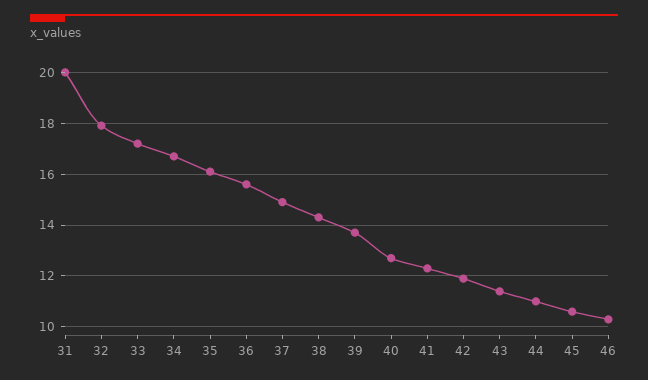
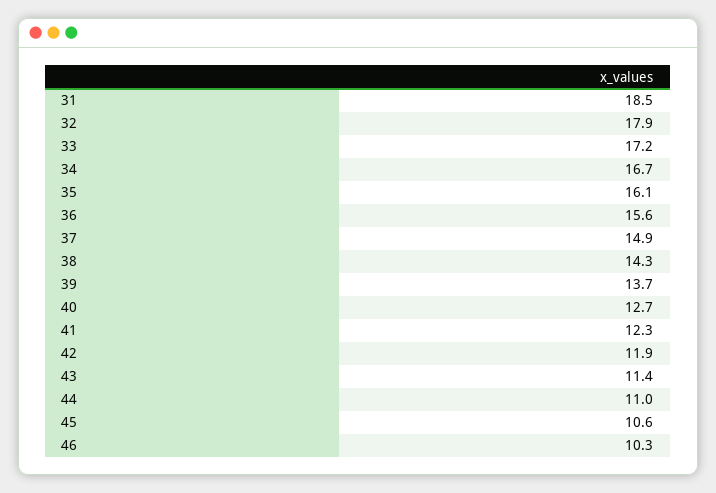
31: 20 -> 18.5

